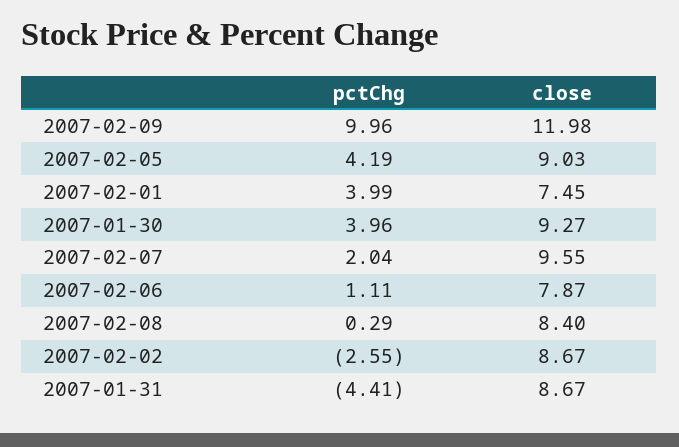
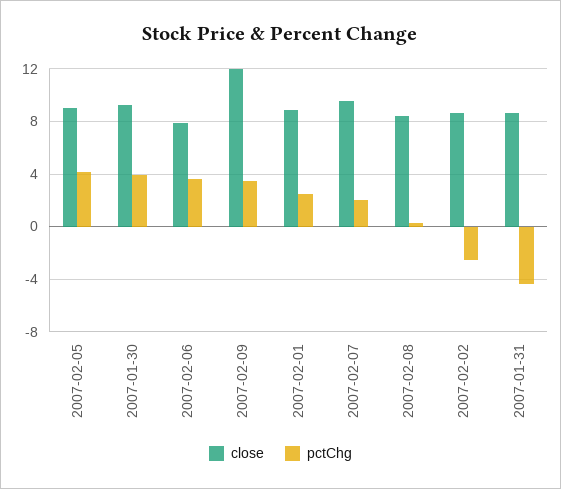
pctChg, 2007-02-09: 9.96 -> 3.5
pctChg, 2007-02-01: 3.99 -> 2.5
close, 2007-02-01: 7.45 -> 9
pctChg, 2007-02-06: 1.11 -> 3.5

